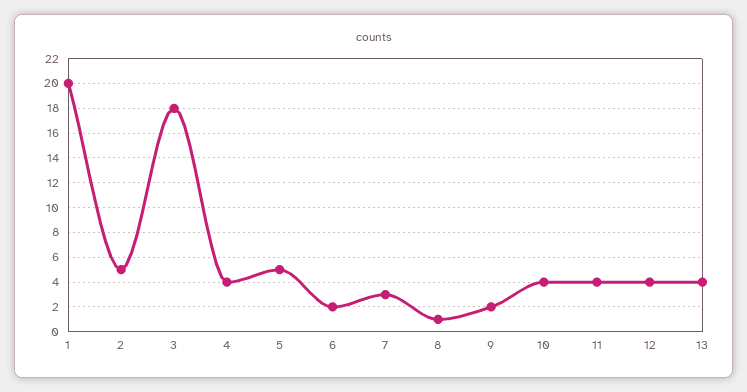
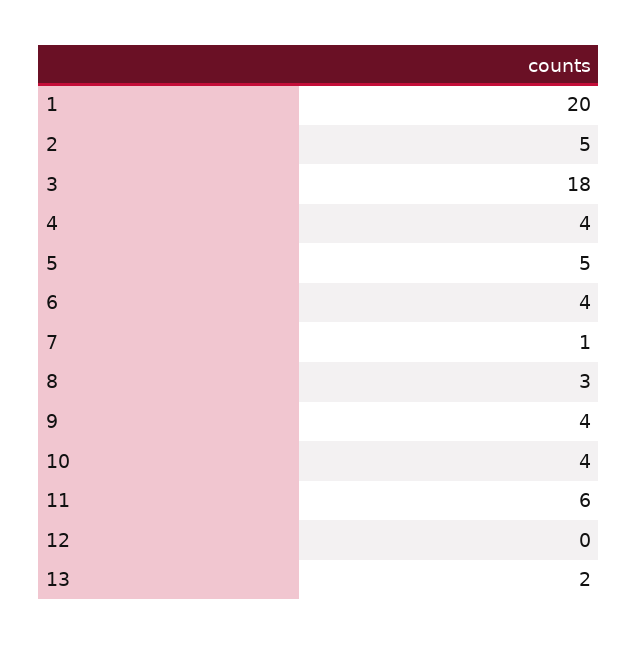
6: 2 -> 4
7: 3 -> 1
8: 1 -> 3
9: 2 -> 4
11: 4 -> 6
12: 4 -> 0
13: 4 -> 2

